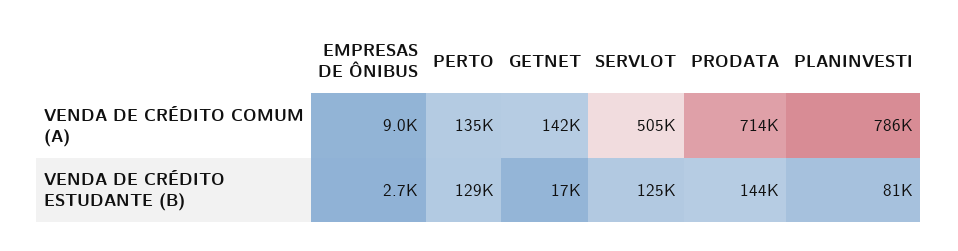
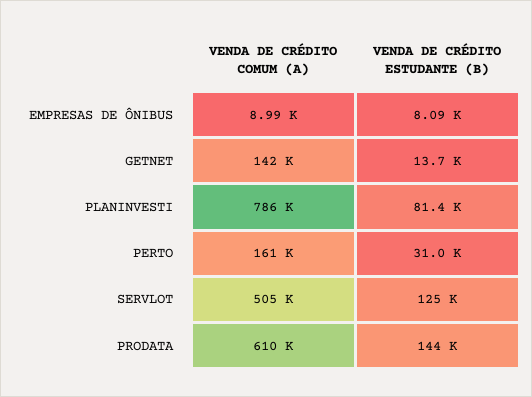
PERTO, VENDA DE CRÉDITO COMUM (A): 135000 -> 161000
PRODATA, VENDA DE CRÉDITO COMUM (A): 714000 -> 610000
EMPRESAS DE ÔNIBUS, VENDA DE CRÉDITO ESTUDANTE (B): 2700 -> 8090
PERTO, VENDA DE CRÉDITO ESTUDANTE (B): 129000 -> 31000
GETNET, VENDA DE CRÉDITO ESTUDANTE (B): 17000 -> 13700

